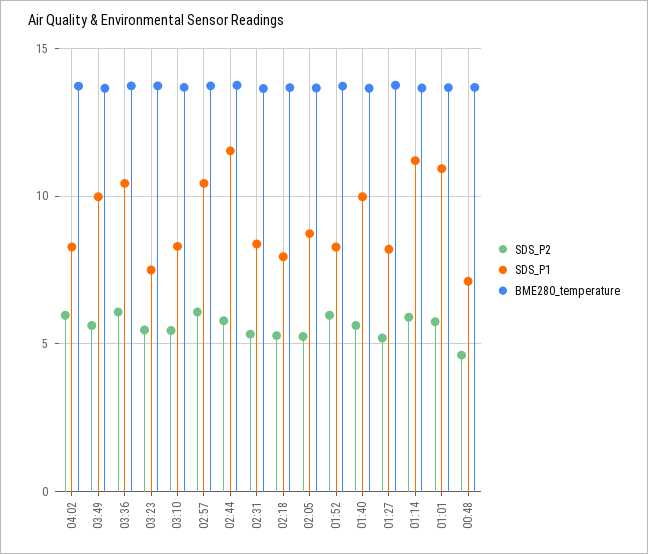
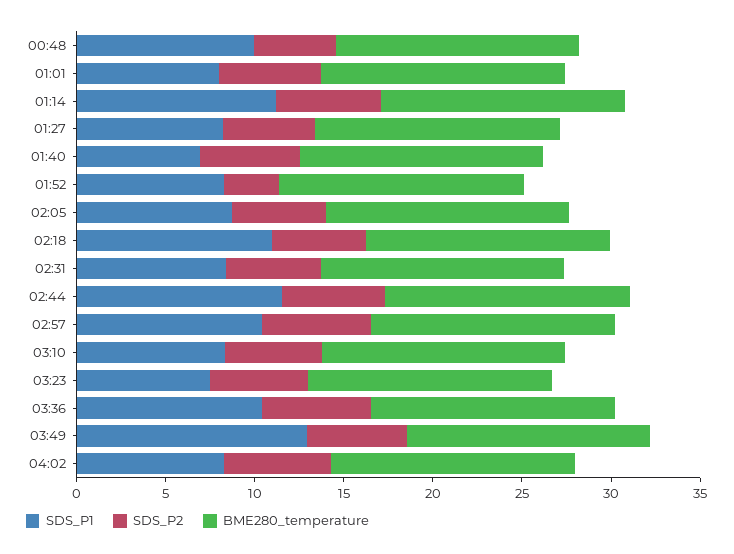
SDS_P1, 03:49: 10 -> 13
SDS_P1, 02:18: 8 -> 11
SDS_P2, 01:52: 6 -> 3
SDS_P1, 01:40: 10 -> 7
SDS_P1, 01:01: 11 -> 8
SDS_P1, 00:48: 7 -> 10

